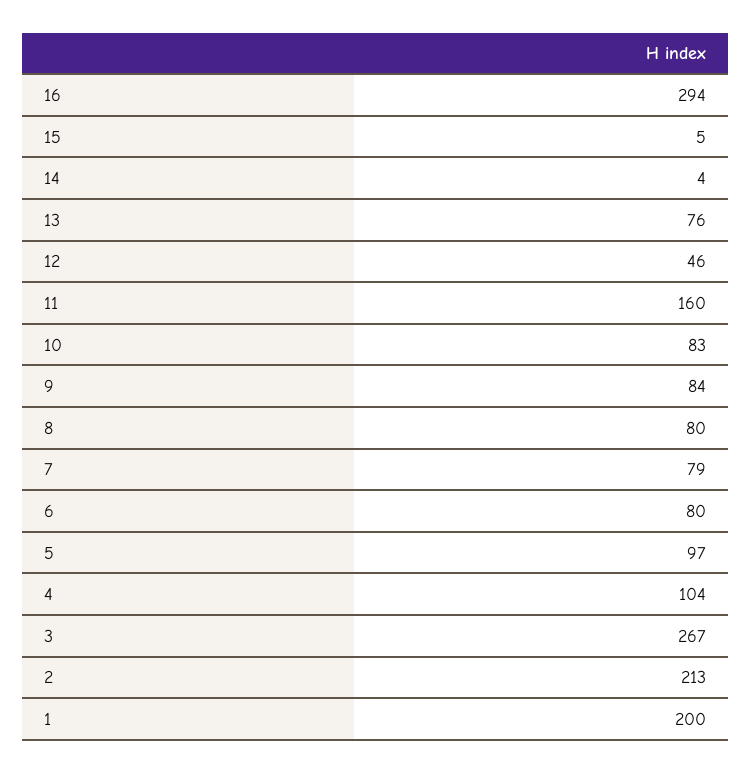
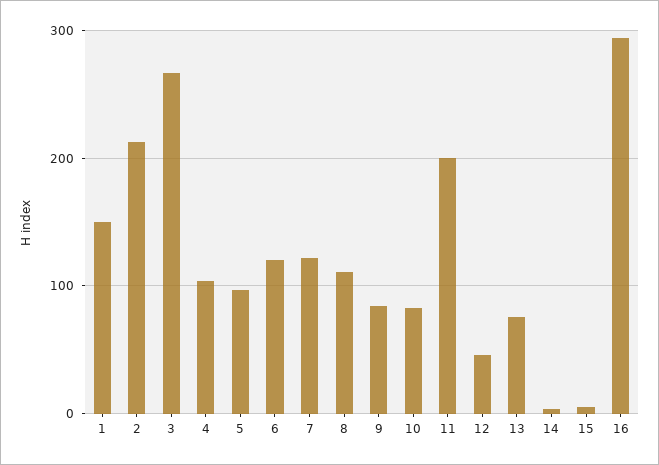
11: 160 -> 200
8: 80 -> 110
7: 79 -> 120
6: 80 -> 120
1: 200 -> 150

